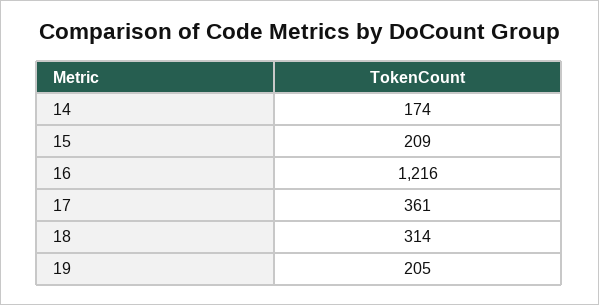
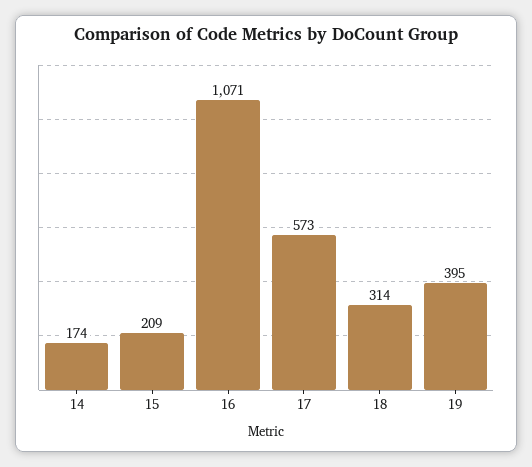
16: 1216 -> 1071
17: 361 -> 573
19: 205 -> 395

